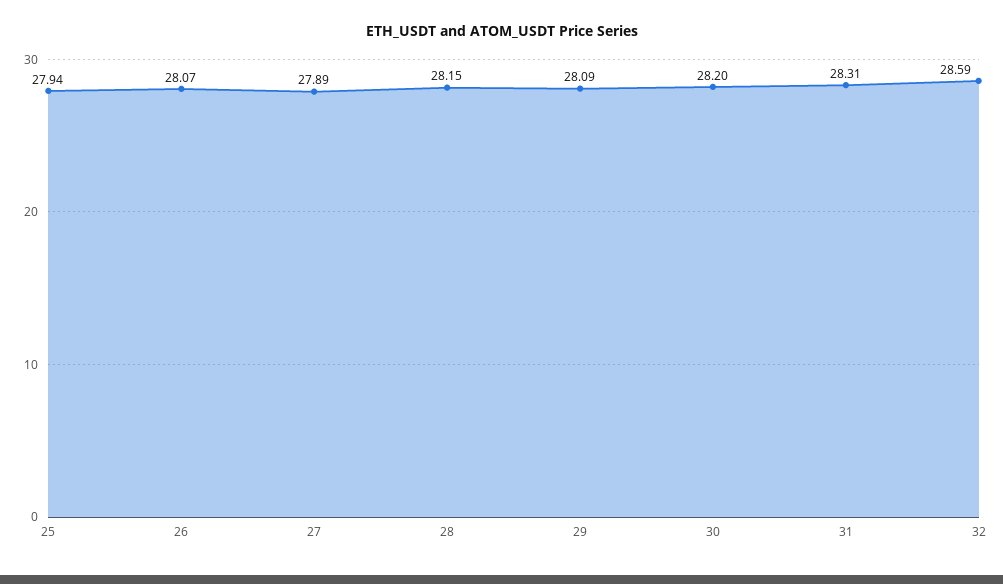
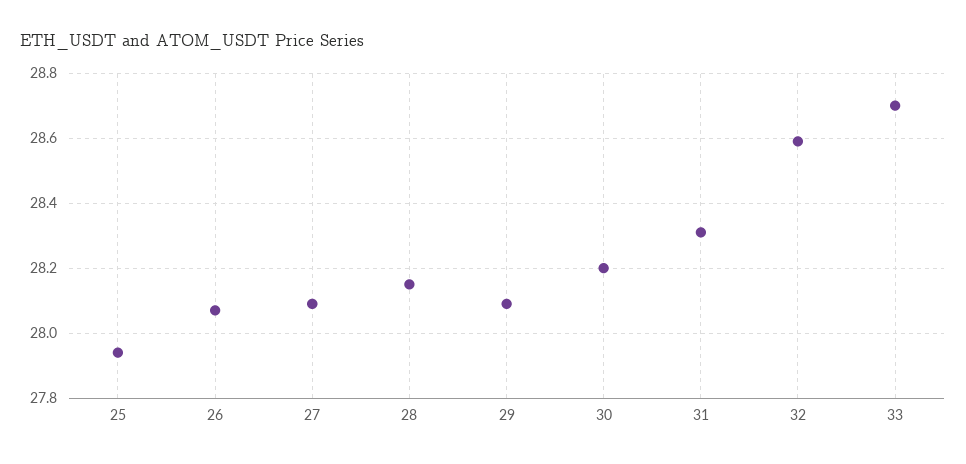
27: 27.89 -> 28.1
33: none -> 28.7

